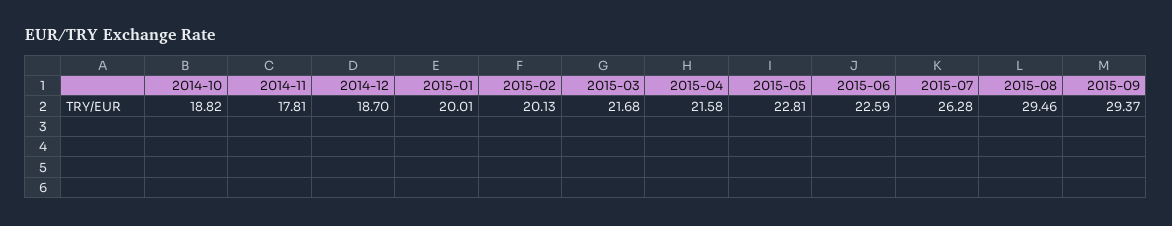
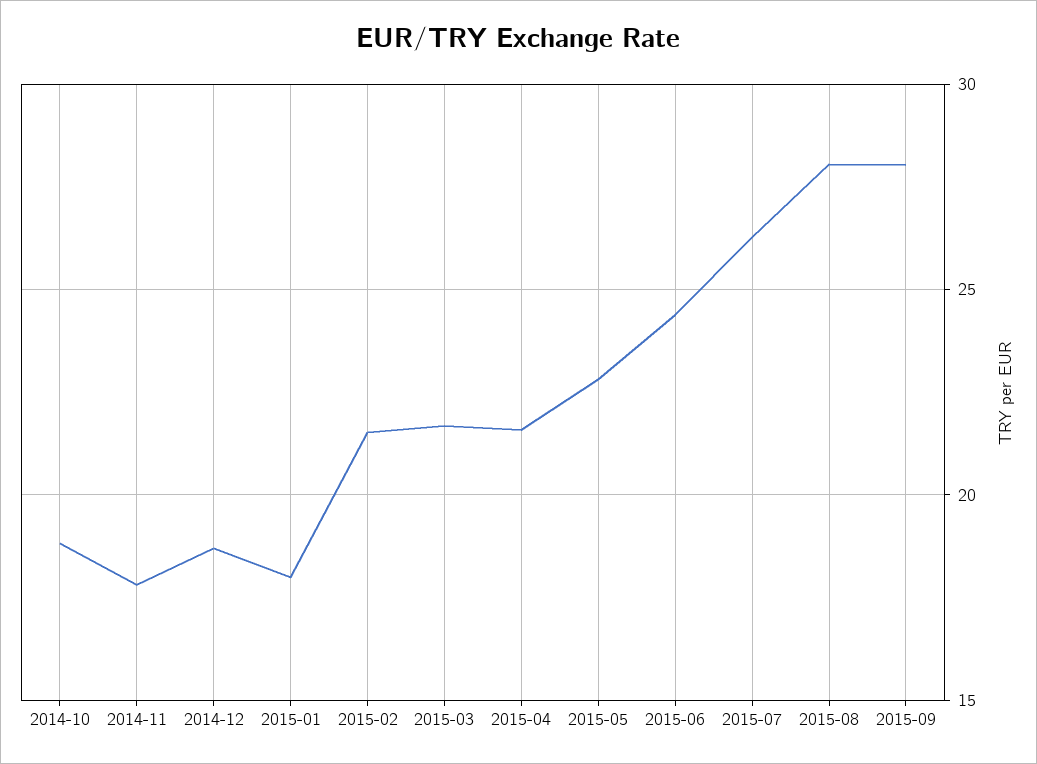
2015-01: 20.01 -> 18
2015-02: 20.13 -> 21.5
2015-06: 22.59 -> 24.5
2015-08: 29.46 -> 28
2015-09: 29.37 -> 28

